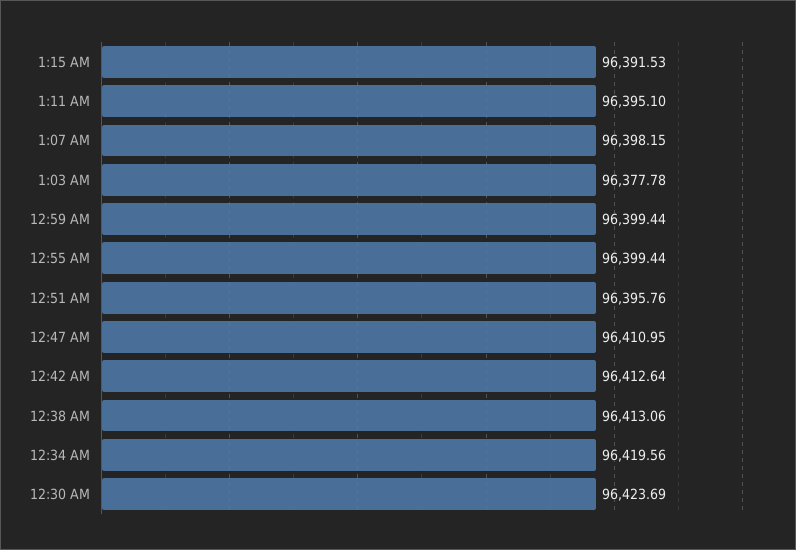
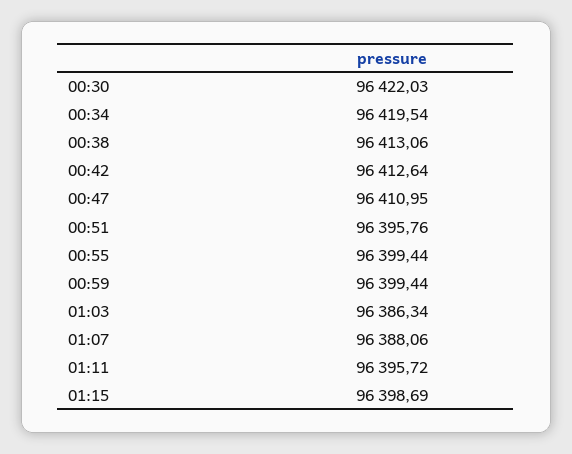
1:15 AM: 96391.53 -> 96398.69
1:11 AM: 96395.1 -> 96395.72
1:07 AM: 96398.15 -> 96388.06
1:03 AM: 96377.78 -> 96386.34
12:34 AM: 96419.56 -> 96419.54
12:30 AM: 96423.69 -> 96422.03

